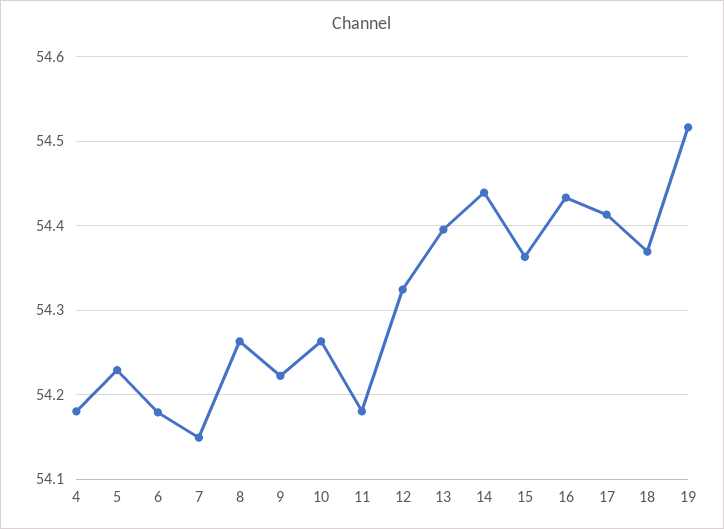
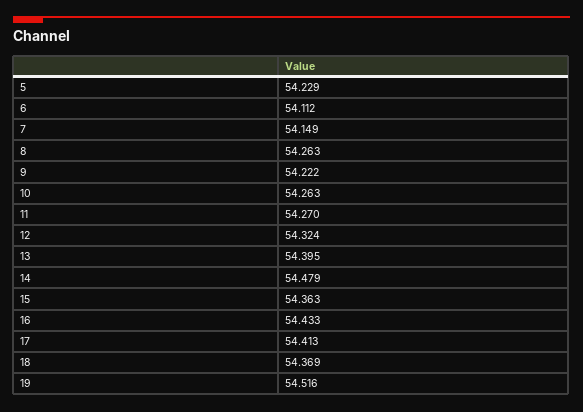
4: 54.18 -> none
6: 54.18 -> 54.112
11: 54.18 -> 54.27
14: 54.44 -> 54.479

